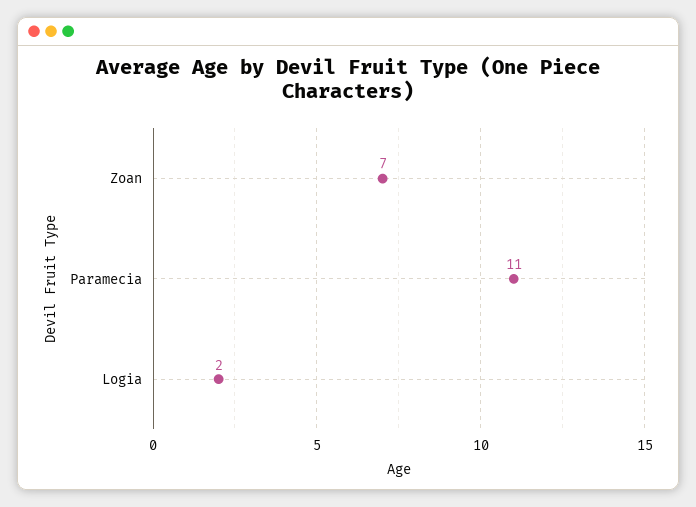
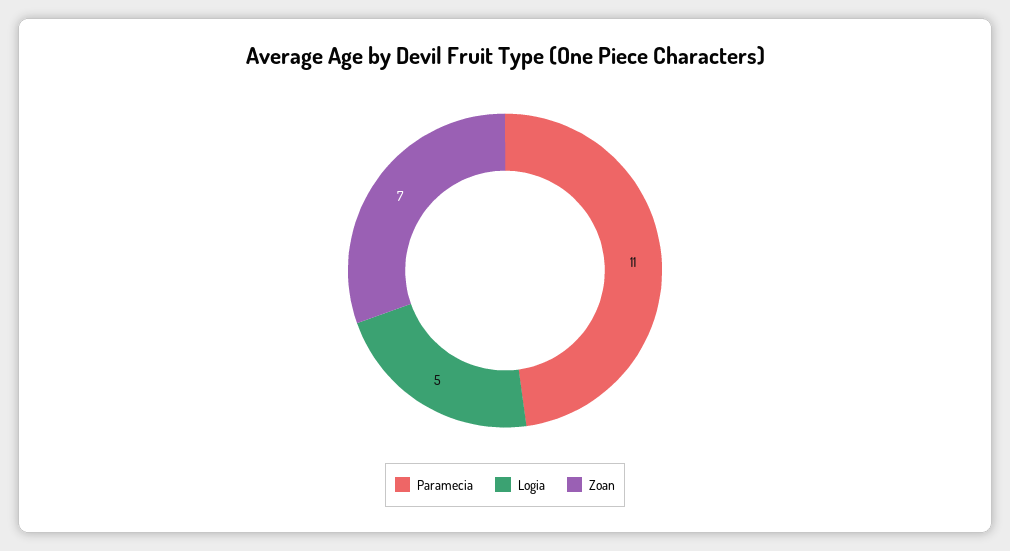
Logia: 2 -> 5

